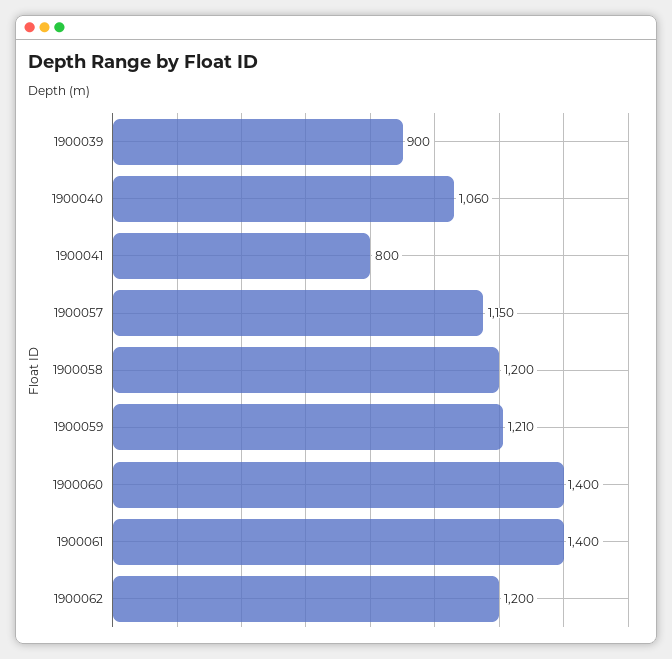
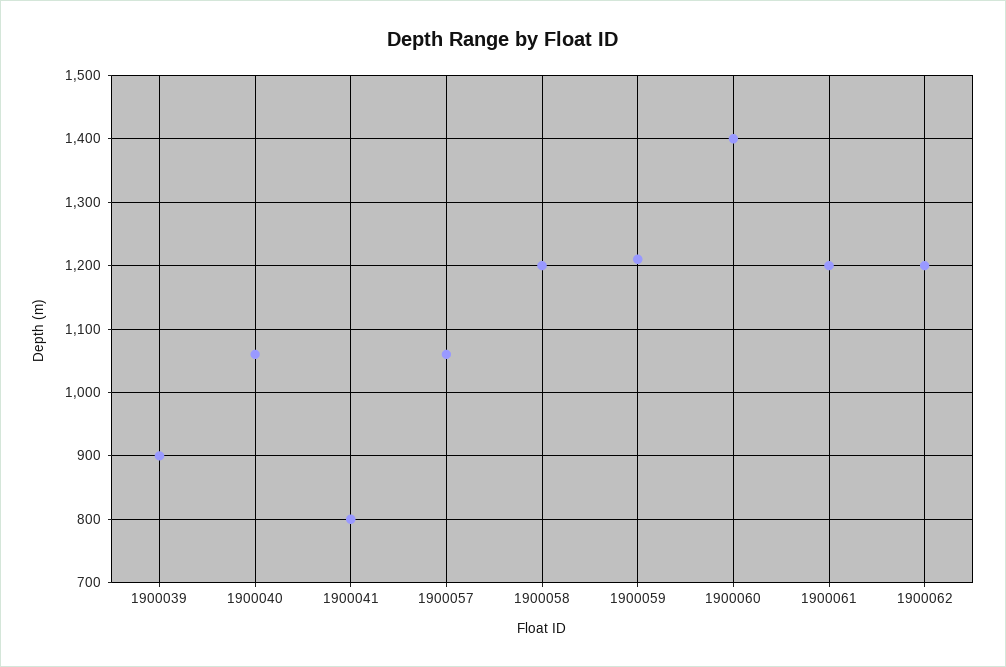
1900057: 1150 -> 1060
1900061: 1400 -> 1200

